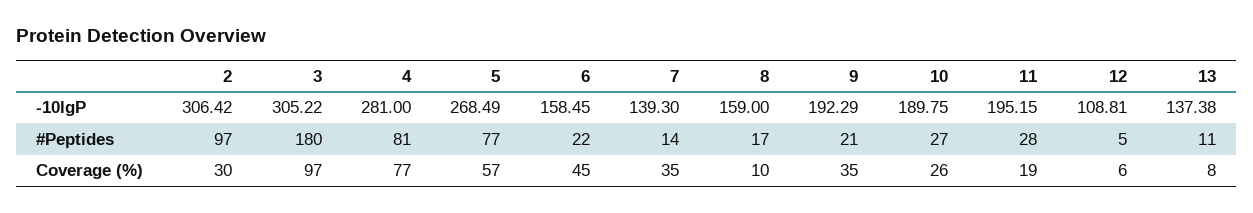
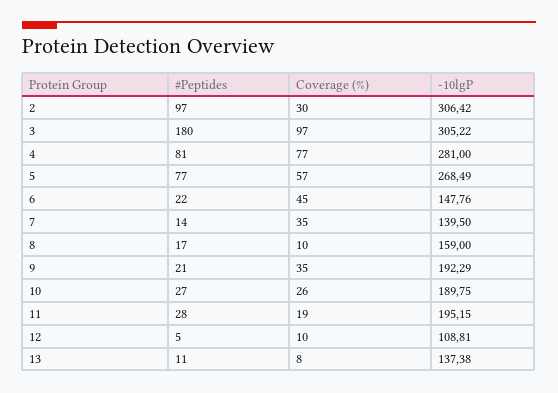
6, -10lgP: 158.45 -> 147.76
7, -10lgP: 139.3 -> 139.5
12, Coverage (%): 6 -> 10

